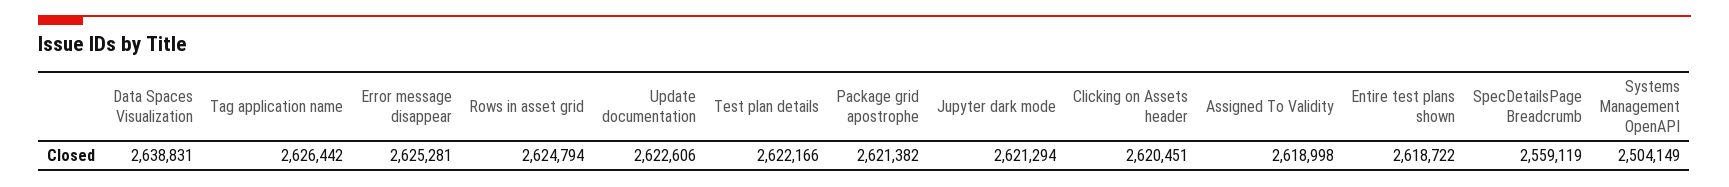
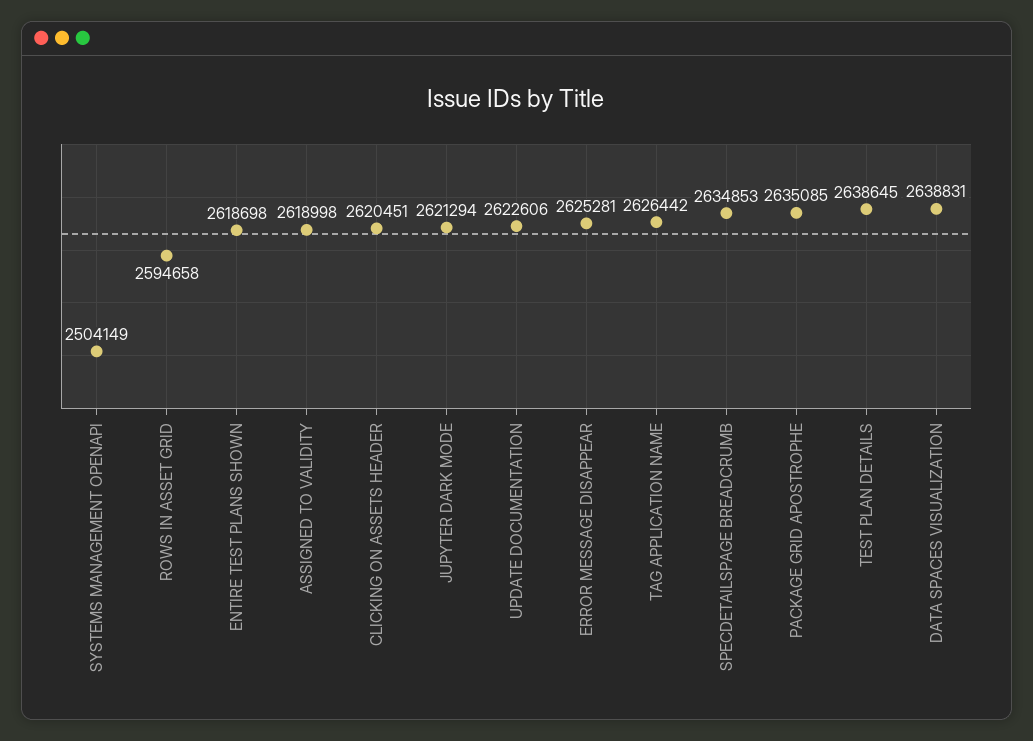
Rows in asset grid: 2624794 -> 2594658
Test plan details: 2622166 -> 2638645
Package grid apostrophe: 2621382 -> 2635085
Entire test plans shown: 2618722 -> 2618698
SpecDetailsPage Breadcrumb: 2559119 -> 2634853

